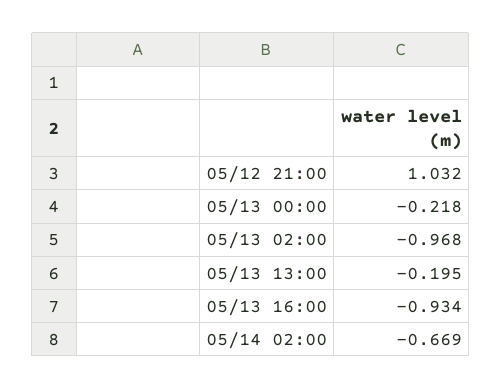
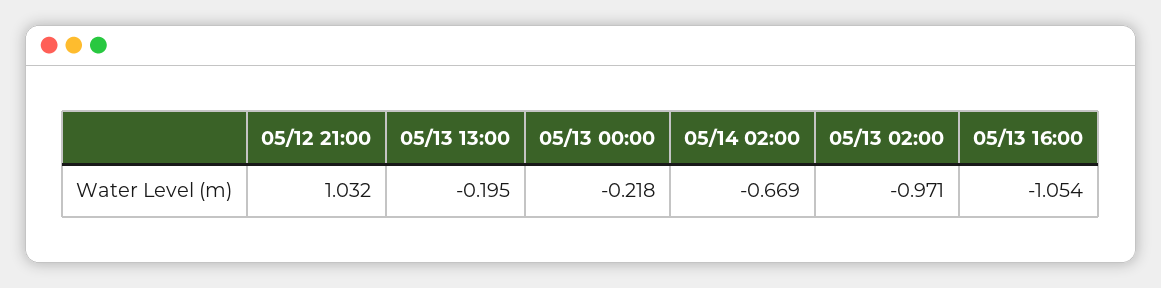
05/13 02:00: -0.968 -> -0.971
05/13 16:00: -0.934 -> -1.054

